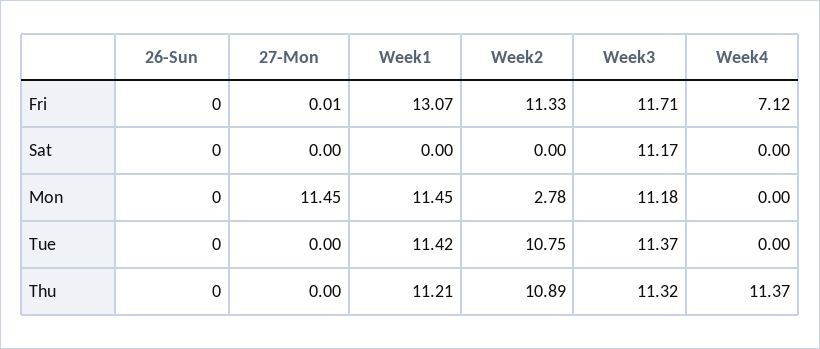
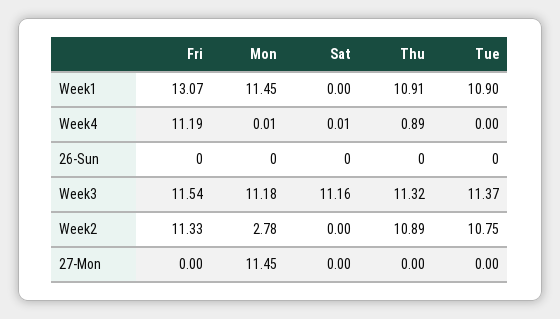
27-Mon, Fri: 0.01 -> 0
Week3, Fri: 11.71 -> 11.54
Week4, Fri: 7.12 -> 11.19
Week3, Sat: 11.17 -> 11.16
Week4, Sat: 0 -> 0.01
Week4, Mon: 0 -> 0.01
Week1, Tue: 11.42 -> 10.9
Week1, Thu: 11.21 -> 10.91
Week4, Thu: 11.37 -> 0.89

